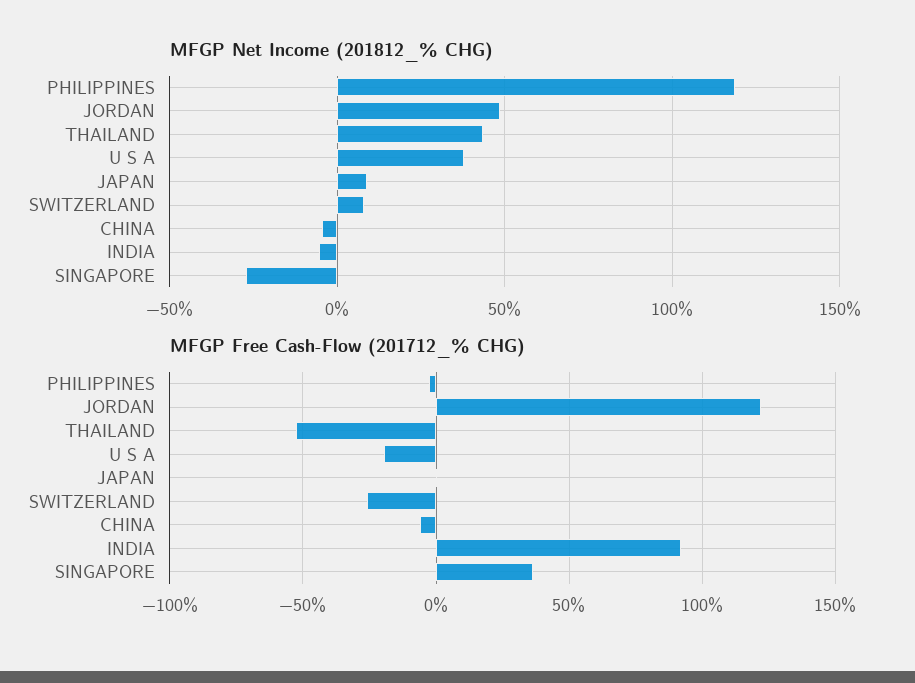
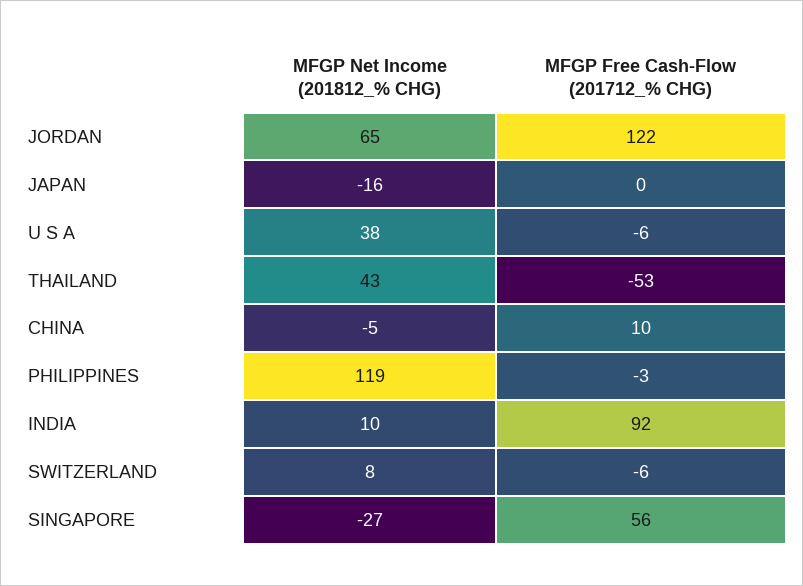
MFGP Net Income (201812_% CHG), JORDAN: 50 -> 65
MFGP Net Income (201812_% CHG), JAPAN: 10 -> -16
MFGP Net Income (201812_% CHG), INDIA: -5 -> 10
MFGP Free Cash-Flow (201712_% CHG), U S A: -20 -> -6
MFGP Free Cash-Flow (201712_% CHG), SWITZERLAND: -25 -> -6
MFGP Free Cash-Flow (201712_% CHG), CHINA: -5 -> 10
MFGP Free Cash-Flow (201712_% CHG), SINGAPORE: 35 -> 56

